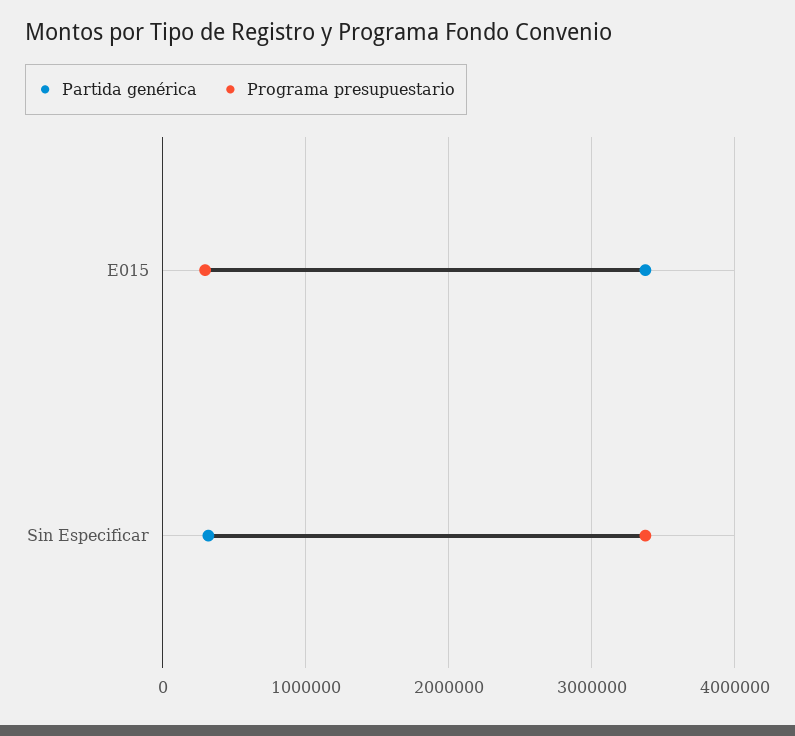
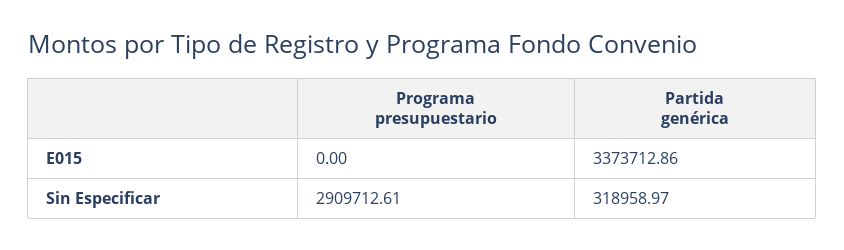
Programa presupuestario, E015: 300000 -> 0
Programa presupuestario, Sin Especificar: 3400000 -> 2909712.61

